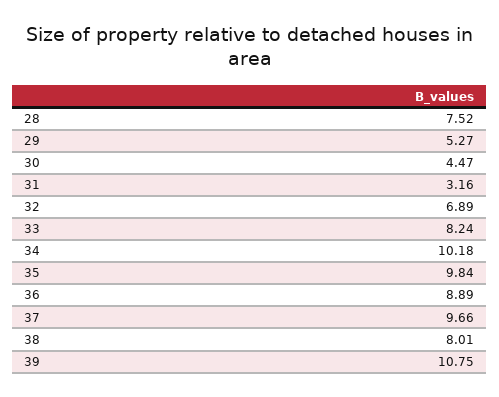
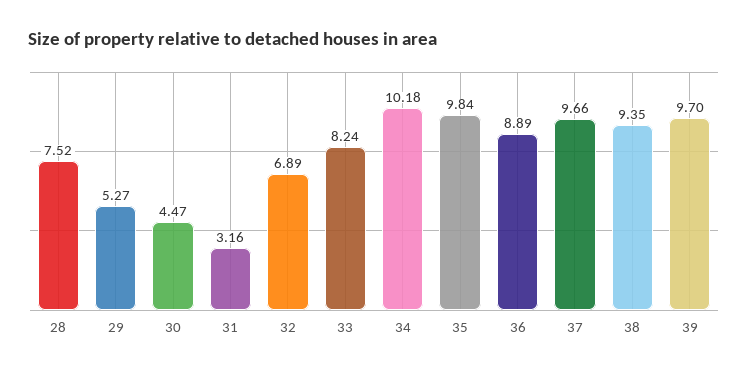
38: 8.01 -> 9.35
39: 10.75 -> 9.7

